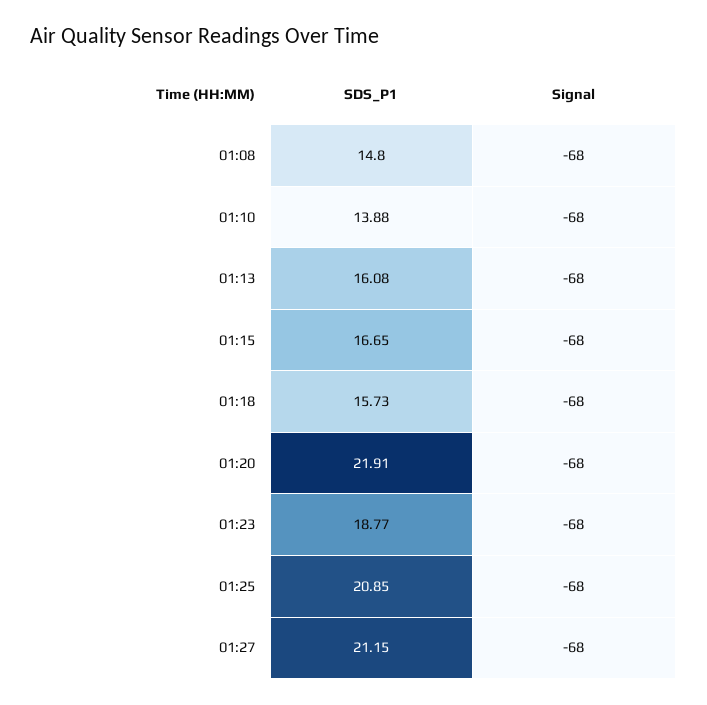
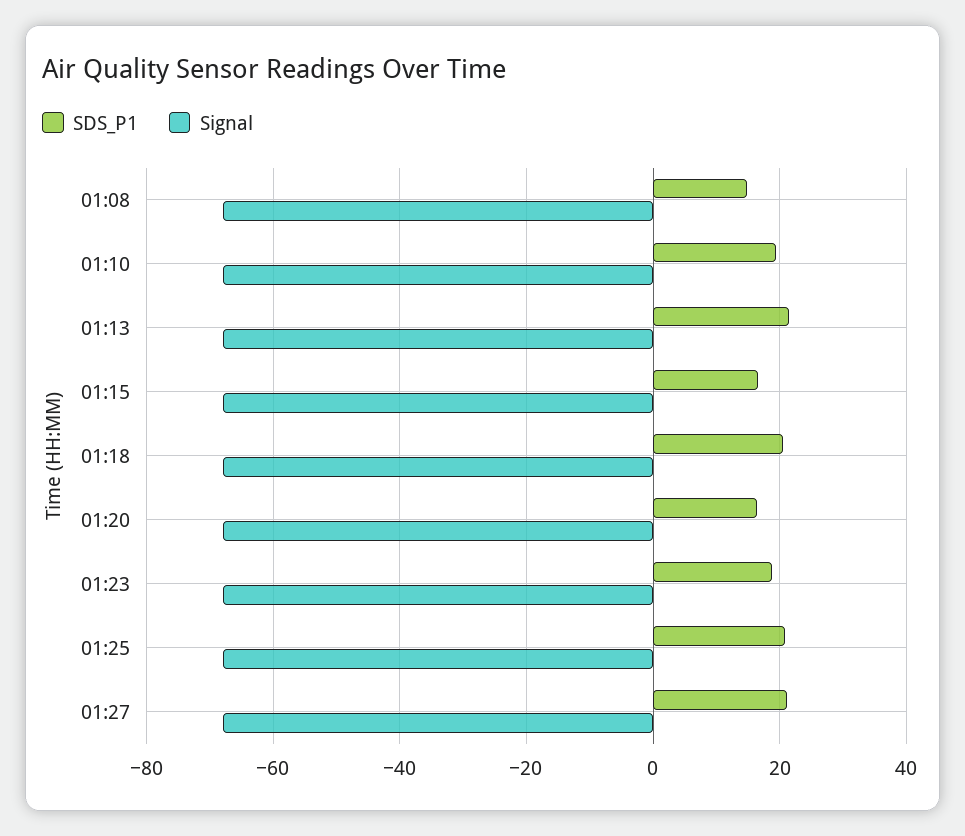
SDS_P1, 01:10: 13.88 -> 20
SDS_P1, 01:13: 16.08 -> 22
SDS_P1, 01:18: 15.73 -> 20
SDS_P1, 01:20: 21.91 -> 16

